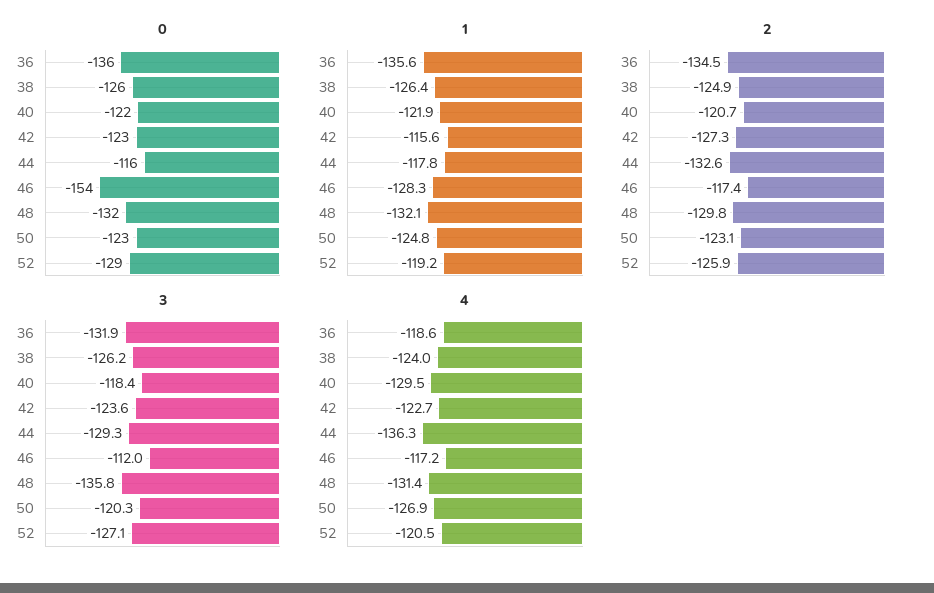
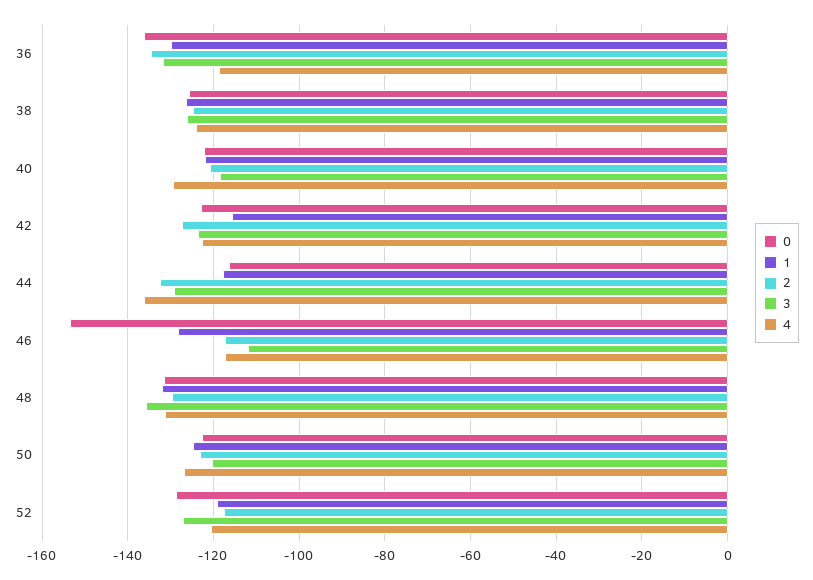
1, 36: -135.6 -> -130
2, 52: -125.9 -> -118

